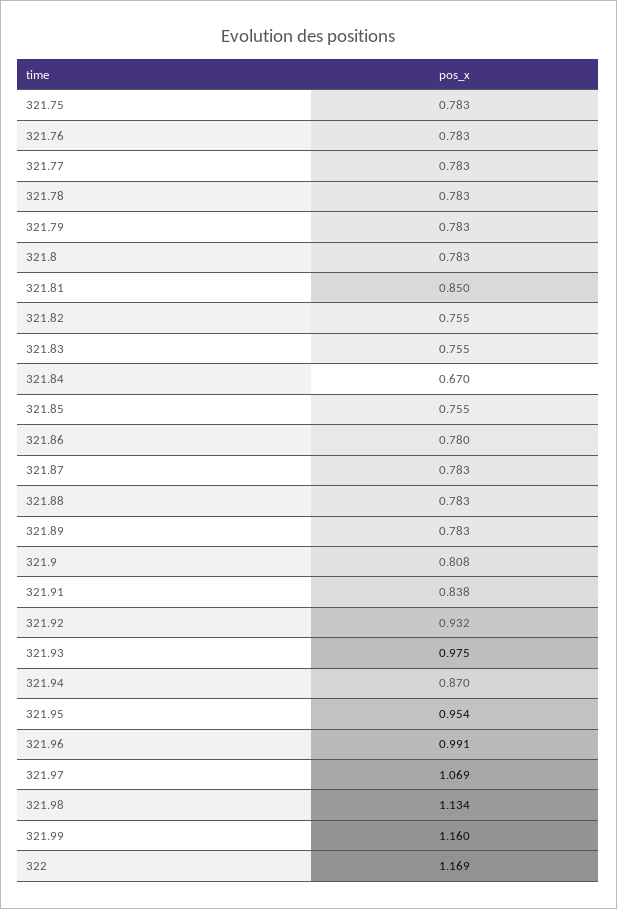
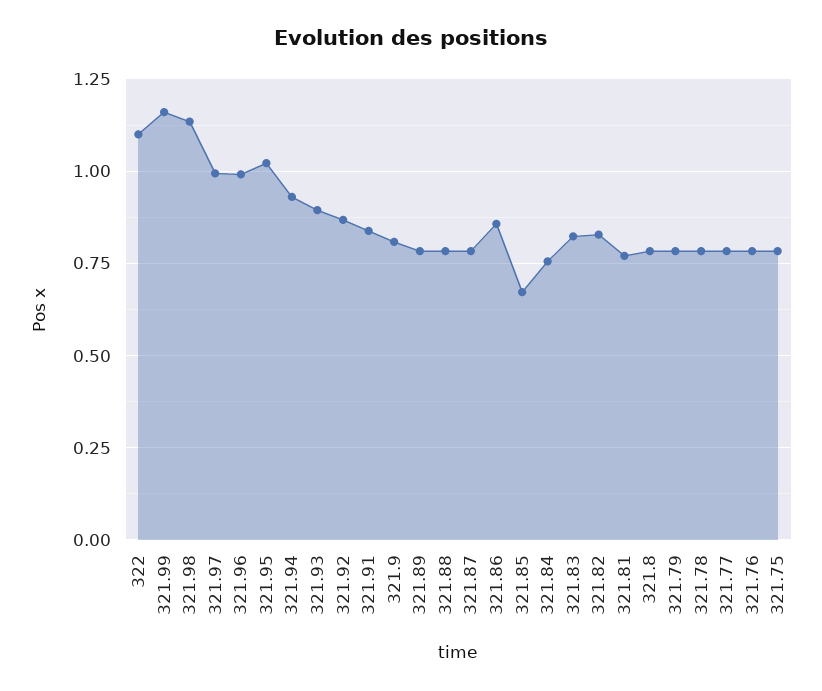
321.81: 0.85 -> 0.775
321.82: 0.755 -> 0.825
321.83: 0.755 -> 0.825
321.84: 0.67 -> 0.75
321.85: 0.755 -> 0.675
321.86: 0.78 -> 0.85
321.92: 0.932 -> 0.875
321.93: 0.975 -> 0.9
321.94: 0.87 -> 0.925
321.95: 0.954 -> 1.025
321.97: 1.069 -> 1
322: 1.169 -> 1.1

